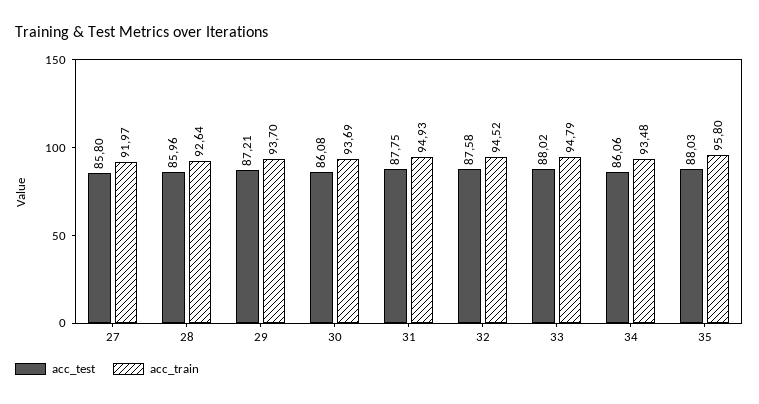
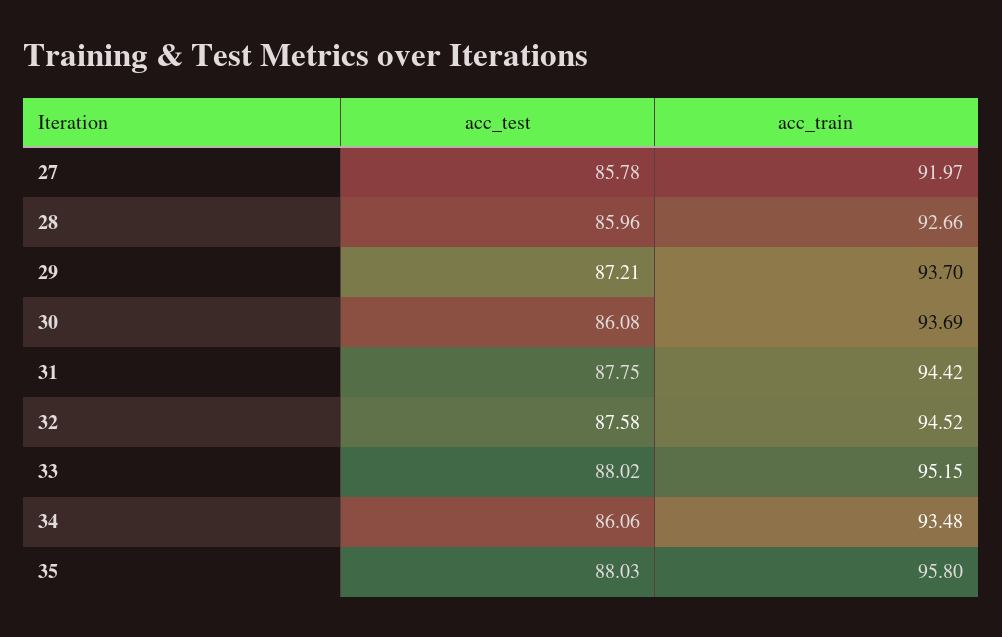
acc_test, 27: 85.8 -> 85.78
acc_train, 28: 92.64 -> 92.66
acc_train, 31: 94.93 -> 94.42
acc_train, 33: 94.79 -> 95.15

